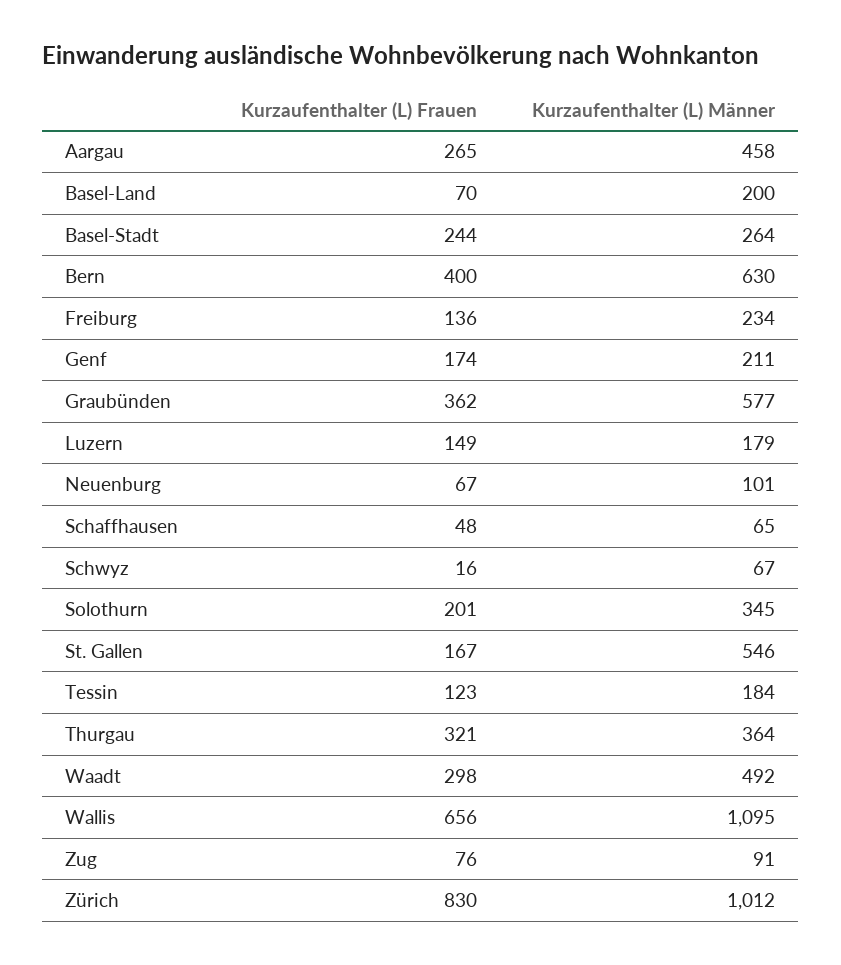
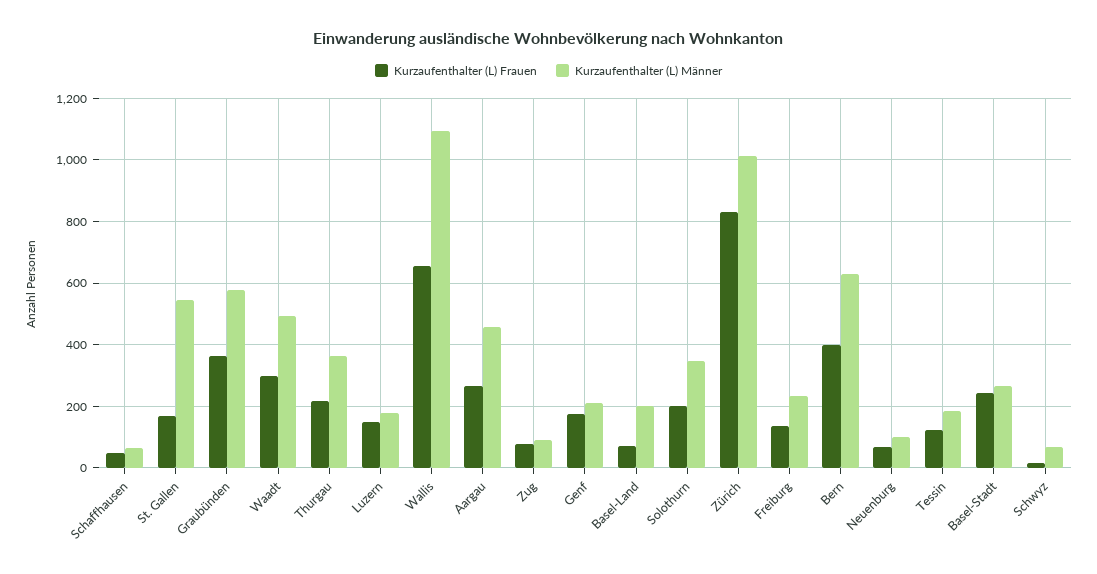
Kurzaufenthalter (L) Frauen, Thurgau: 321 -> 220

